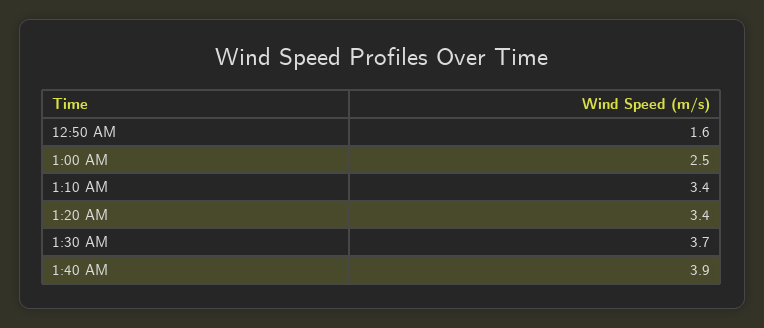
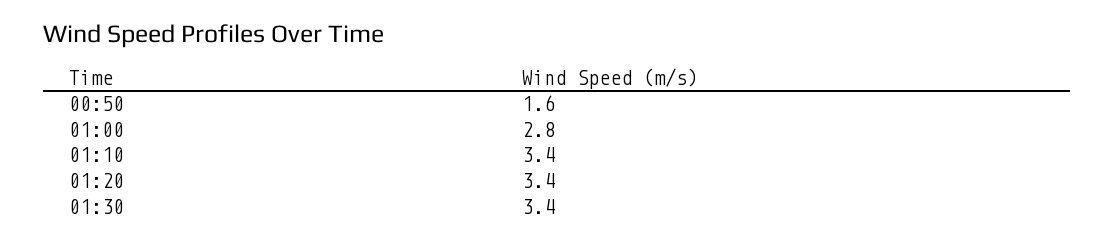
1:00 AM: 2.5 -> 2.8
1:30 AM: 3.7 -> 3.4
1:40 AM: 3.9 -> none

